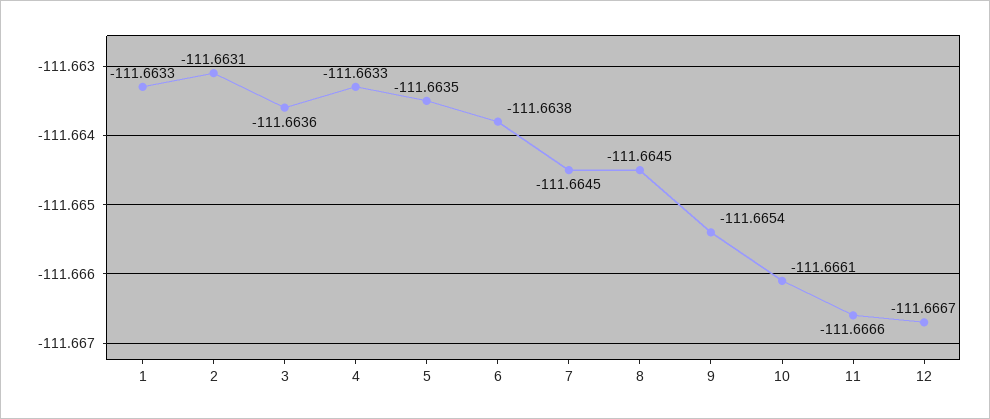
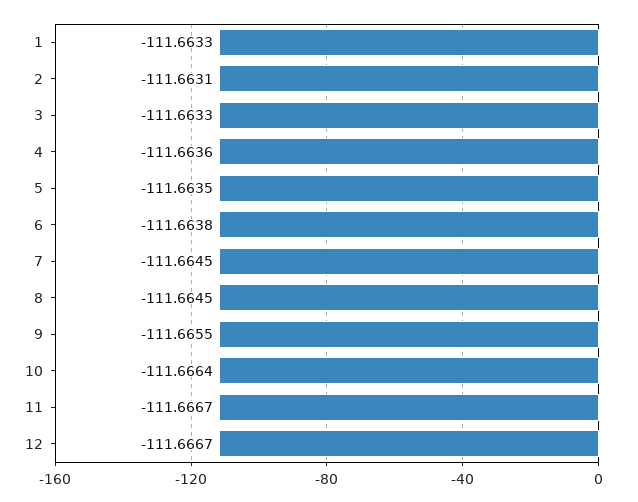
3: -111.6636 -> -111.6633
4: -111.6633 -> -111.6636
9: -111.6654 -> -111.6655
10: -111.6661 -> -111.6664
11: -111.6666 -> -111.6667

